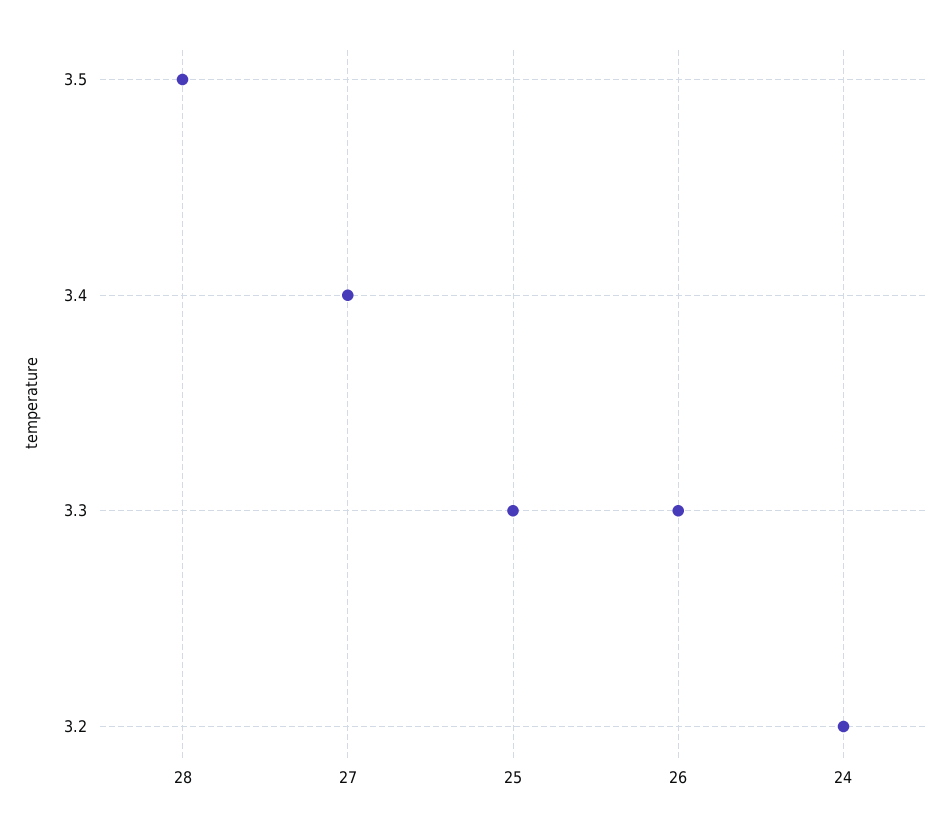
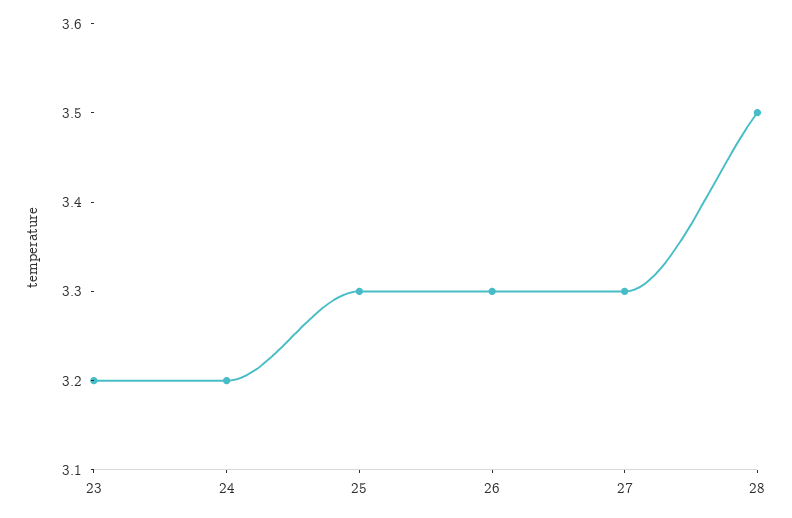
27: 3.4 -> 3.3
23: none -> 3.2

